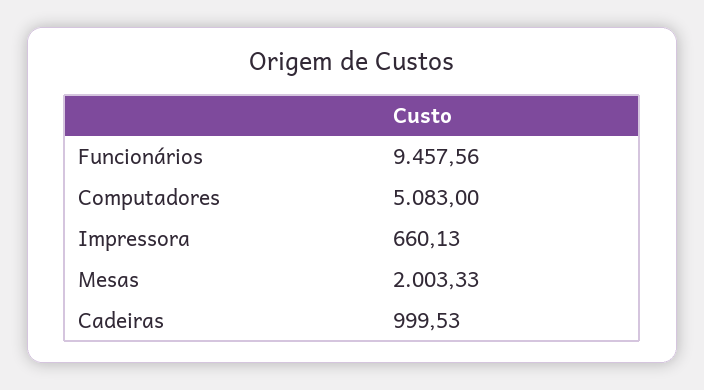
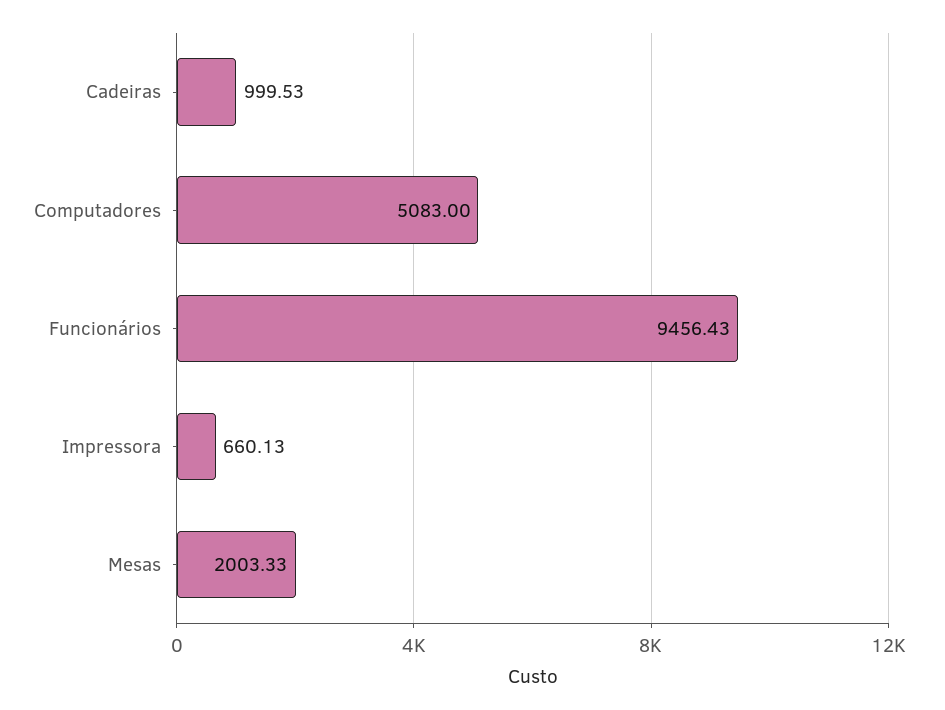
Funcionários: 9457.56 -> 9456.43

